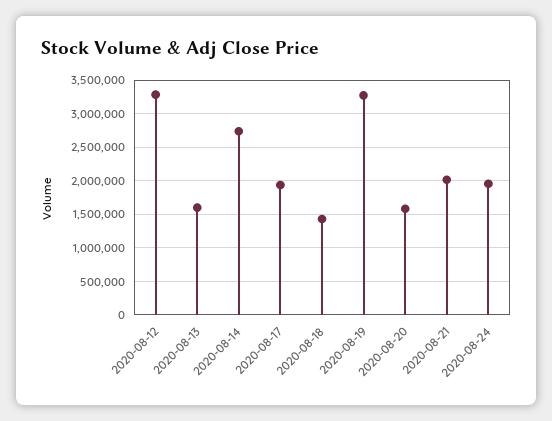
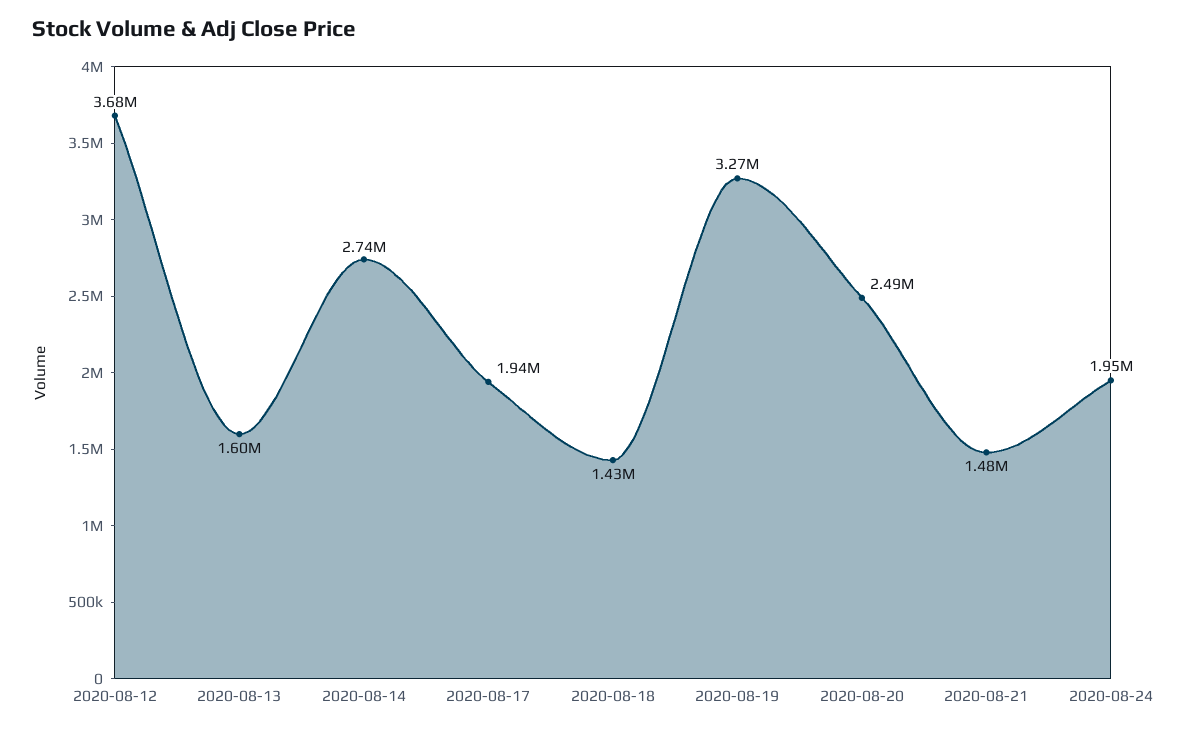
2020-08-12: 3300000 -> 3680000
2020-08-20: 1600000 -> 2490000
2020-08-21: 2000000 -> 1480000

